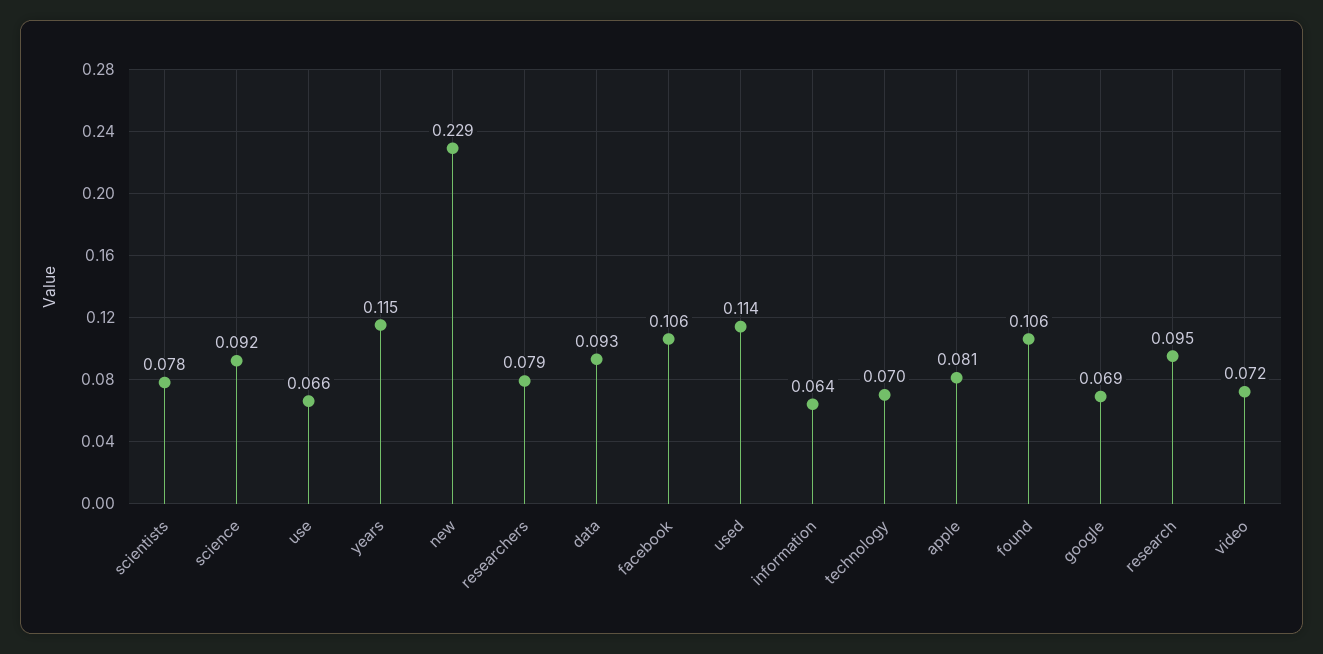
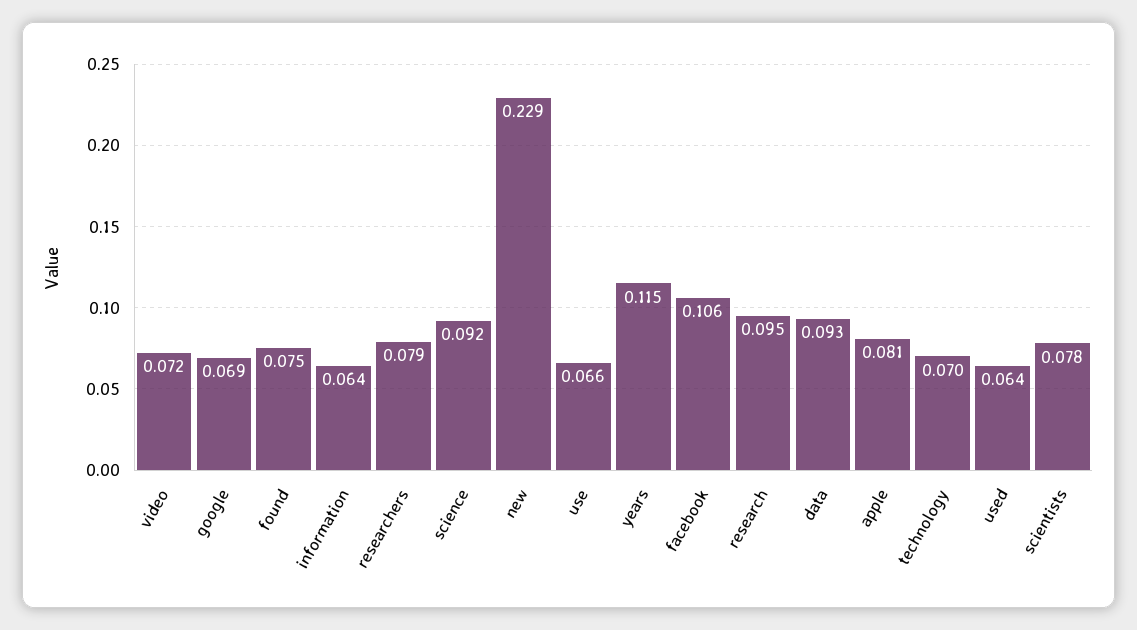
used: 0.114 -> 0.064
found: 0.106 -> 0.075

